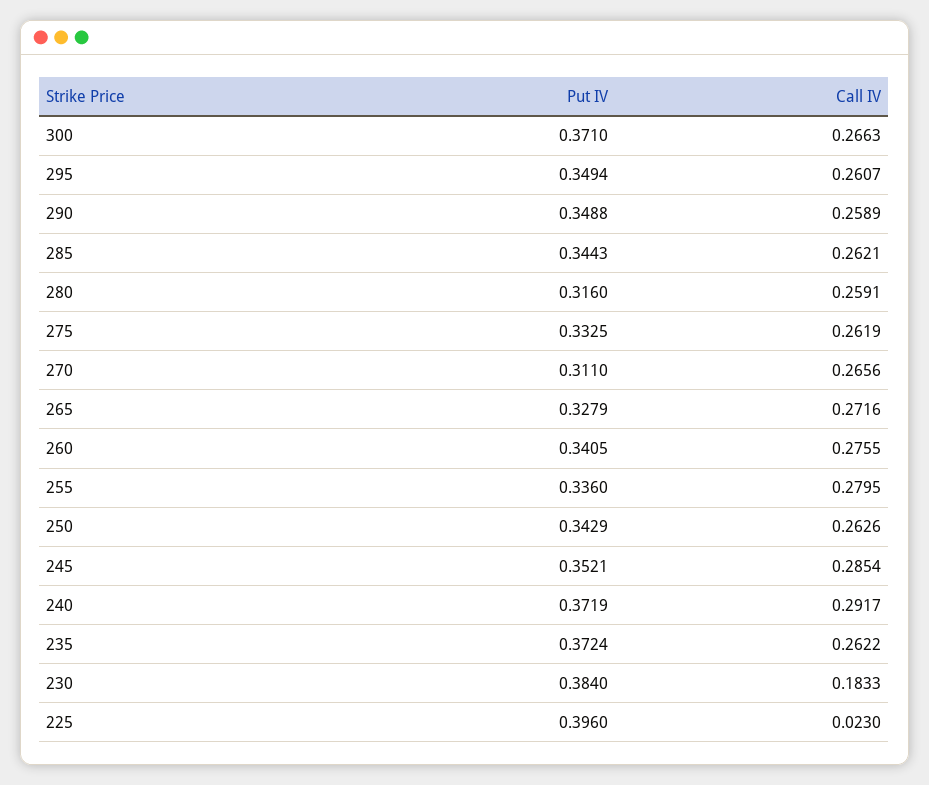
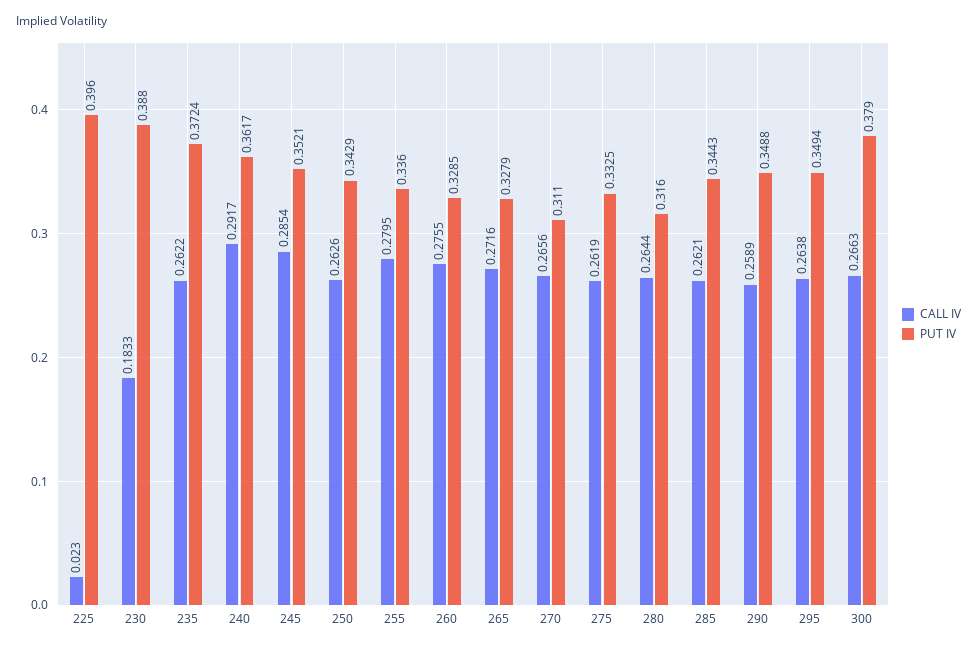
Put IV, 300: 0.371 -> 0.379
Call IV, 295: 0.2607 -> 0.2638
Call IV, 280: 0.2591 -> 0.2644
Put IV, 260: 0.3405 -> 0.3285
Put IV, 240: 0.3719 -> 0.3617
Put IV, 230: 0.384 -> 0.388

